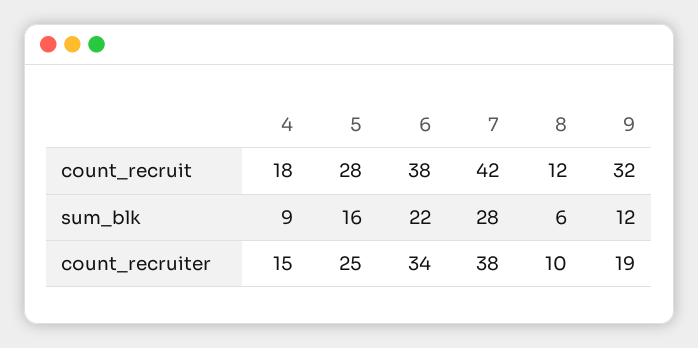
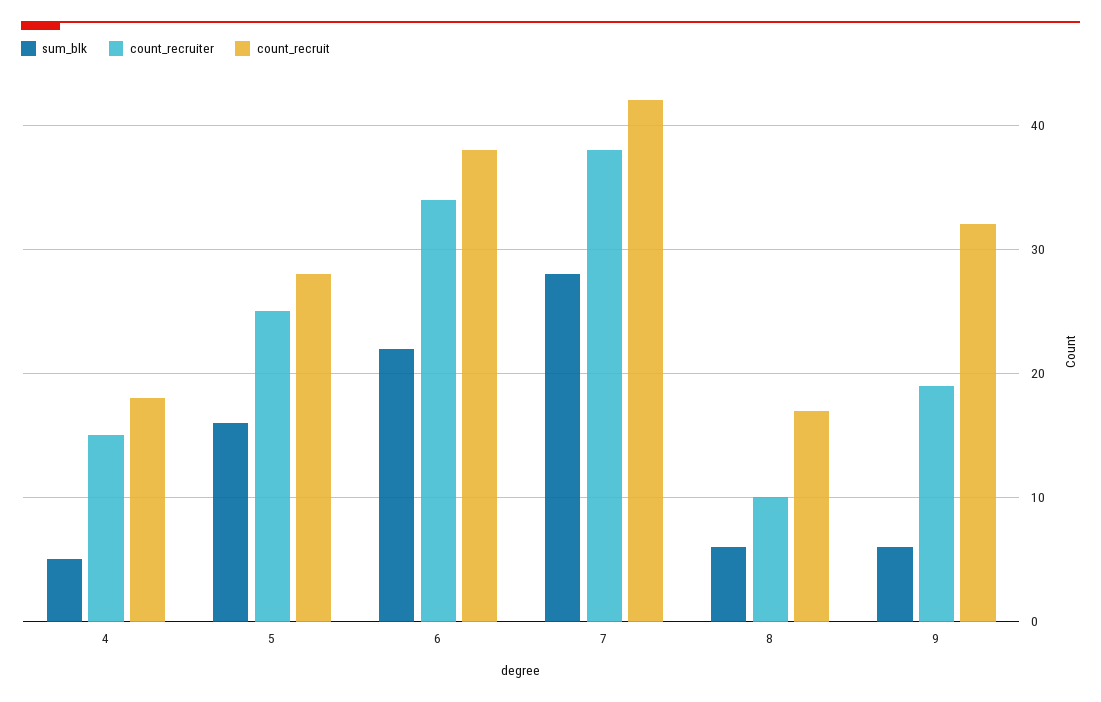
count_recruit, 8: 12 -> 17
sum_blk, 4: 9 -> 5
sum_blk, 9: 12 -> 6

